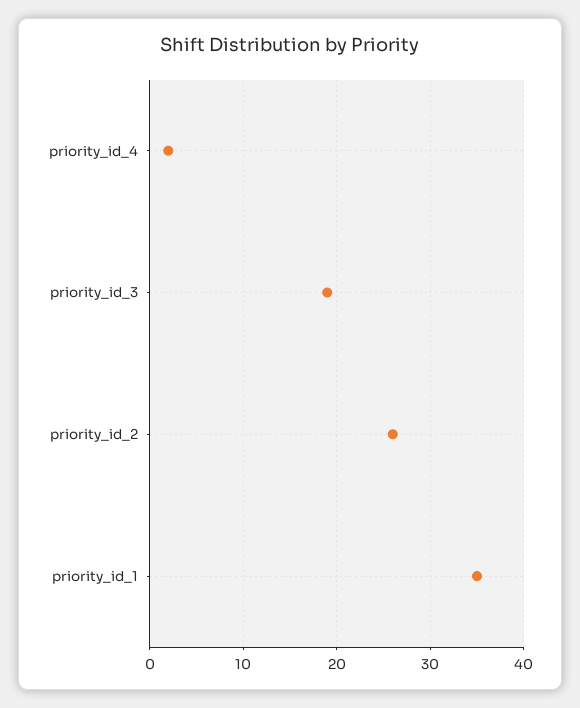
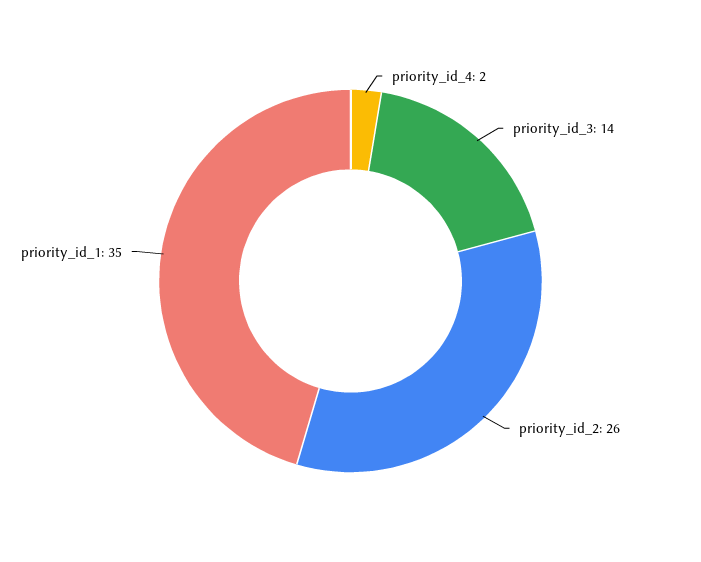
priority_id_3: 19 -> 14

